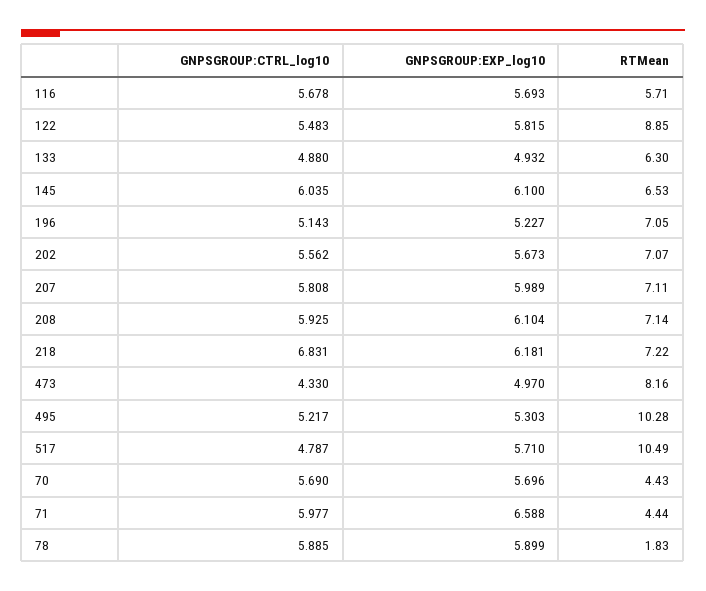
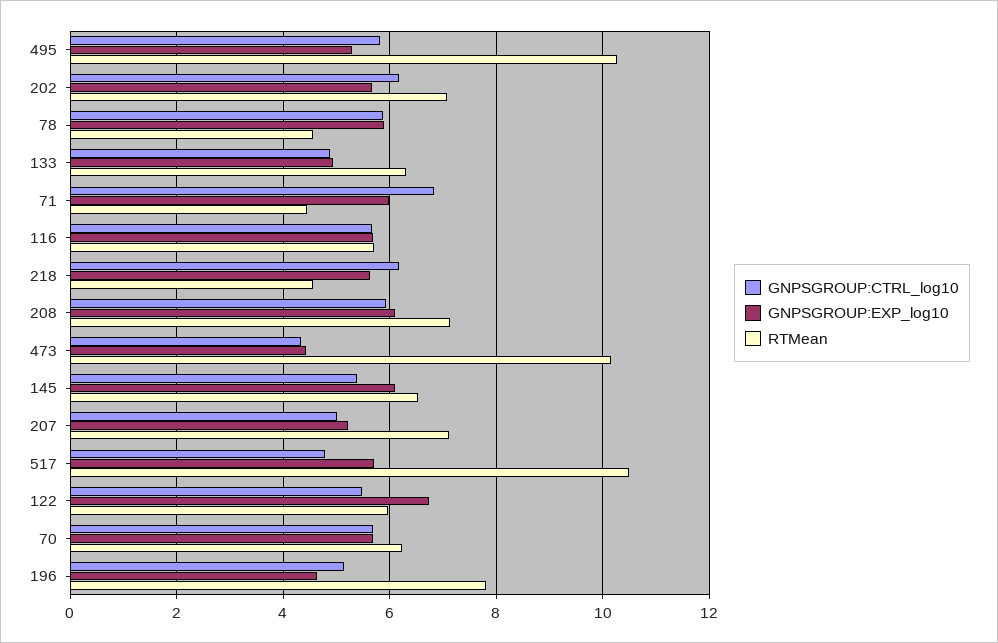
GNPSGROUP:EXP_log10, 122: 5.815 -> 6.8
RTMean, 122: 8.85 -> 6
GNPSGROUP:CTRL_log10, 145: 6.035 -> 5.4
GNPSGROUP:EXP_log10, 196: 5.227 -> 4.6
RTMean, 196: 7.05 -> 7.8
GNPSGROUP:CTRL_log10, 202: 5.562 -> 6.2
GNPSGROUP:CTRL_log10, 207: 5.808 -> 5
GNPSGROUP:EXP_log10, 207: 5.989 -> 5.2
GNPSGROUP:CTRL_log10, 218: 6.831 -> 6.2
GNPSGROUP:EXP_log10, 218: 6.181 -> 5.6
RTMean, 218: 7.22 -> 4.6
GNPSGROUP:EXP_log10, 473: 4.97 -> 4.4
RTMean, 473: 8.16 -> 10.2
GNPSGROUP:CTRL_log10, 495: 5.217 -> 5.8
RTMean, 70: 4.43 -> 6.2
GNPSGROUP:CTRL_log10, 71: 5.977 -> 6.8
GNPSGROUP:EXP_log10, 71: 6.588 -> 6
RTMean, 78: 1.83 -> 4.6

